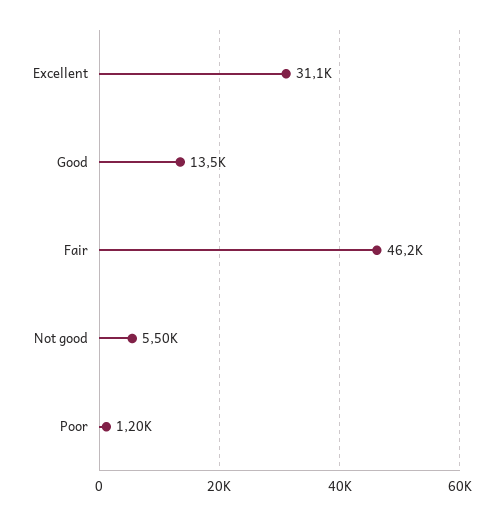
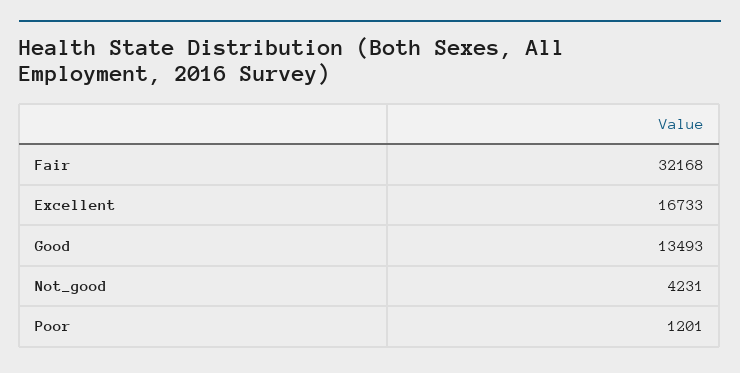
Excellent: 31100 -> 16733
Fair: 46200 -> 32168
Not good: 5500 -> 4231

